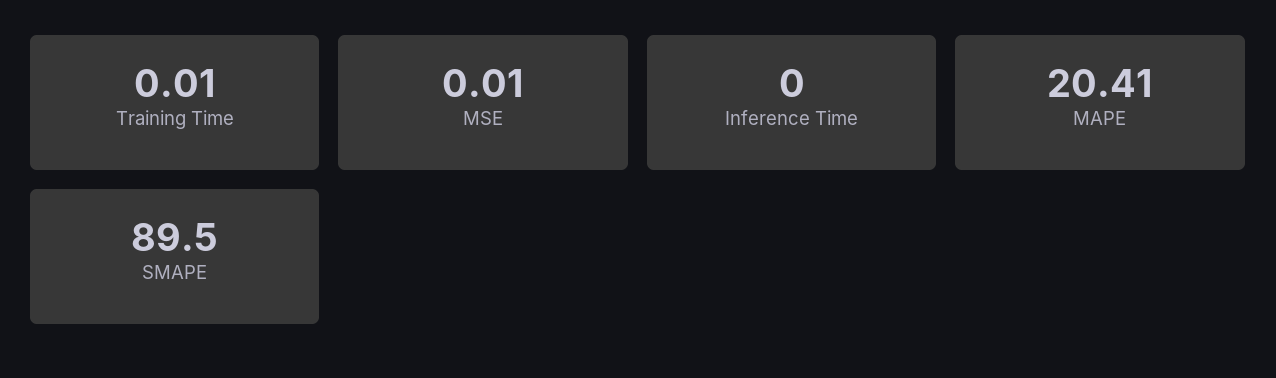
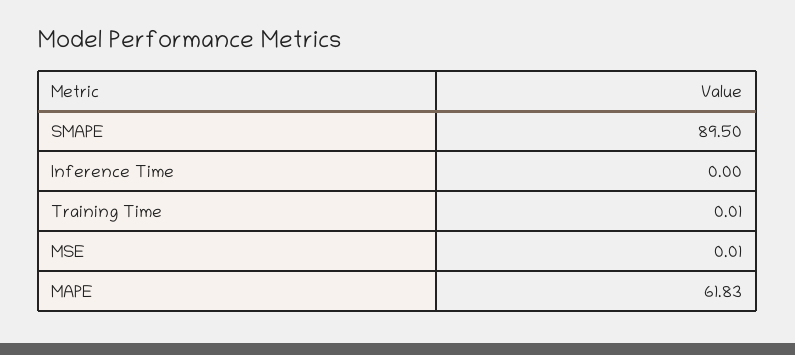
MAPE: 20.41 -> 61.83

